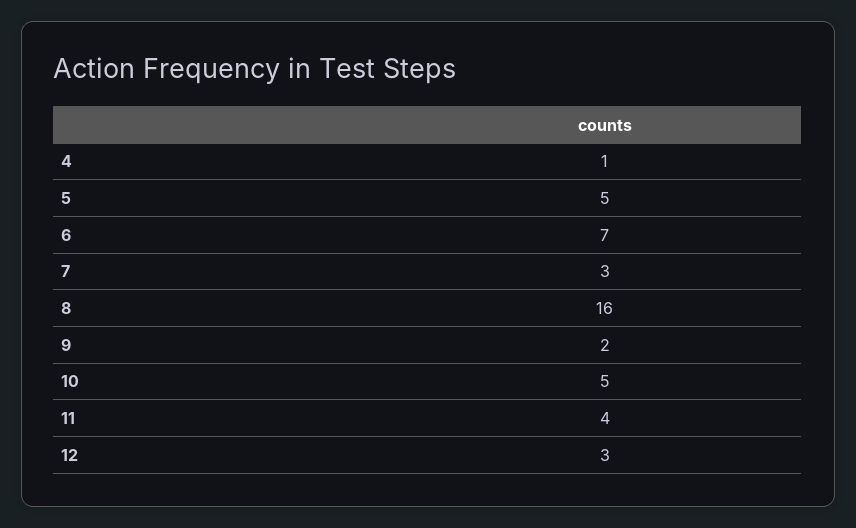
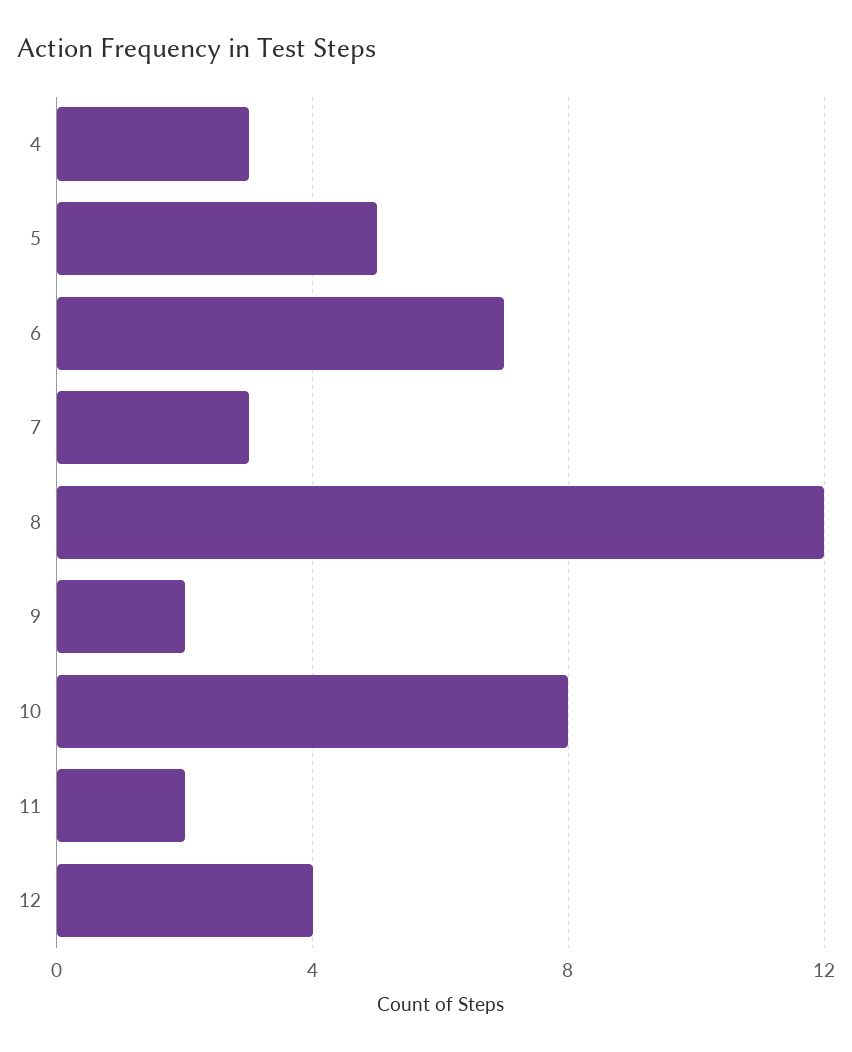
4: 1 -> 3
8: 16 -> 12
10: 5 -> 8
11: 4 -> 2
12: 3 -> 4

